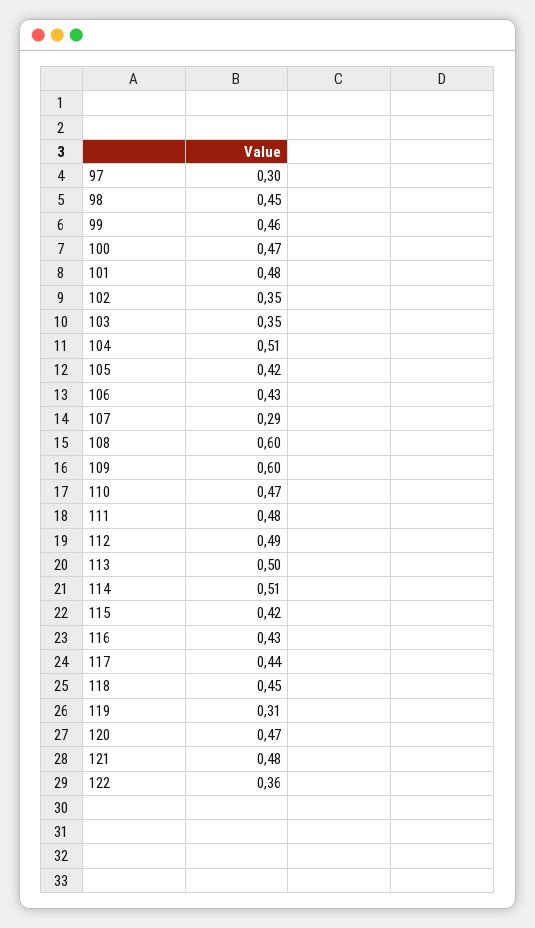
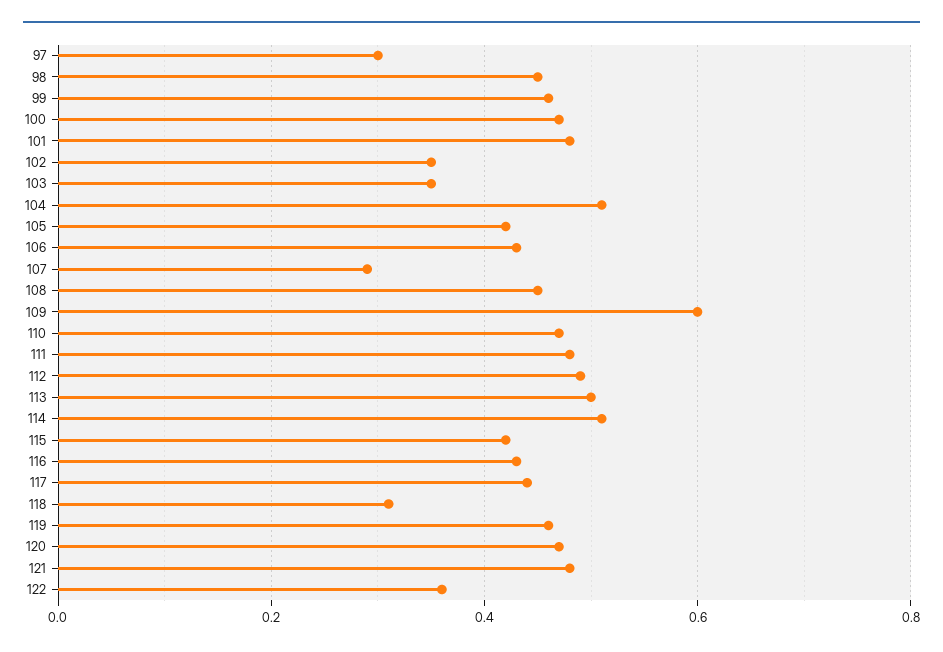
108: 0.6 -> 0.45
118: 0.45 -> 0.3
119: 0.31 -> 0.45

